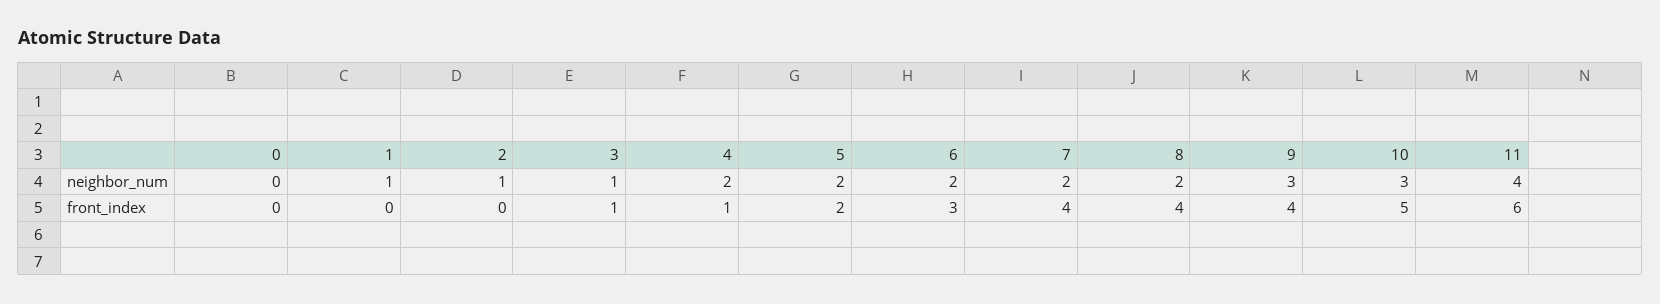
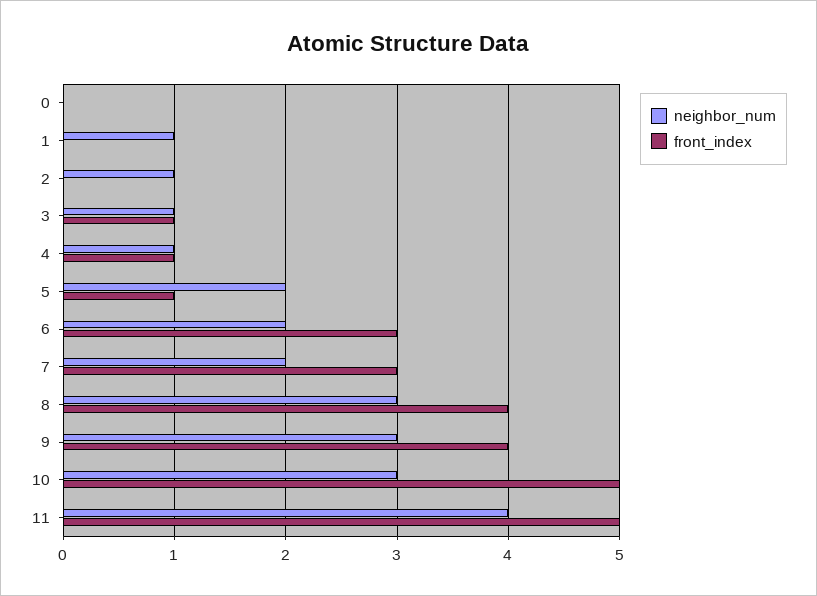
neighbor_num, 4: 2 -> 1
neighbor_num, 8: 2 -> 3
front_index, 5: 2 -> 1
front_index, 7: 4 -> 3
front_index, 11: 6 -> 5

